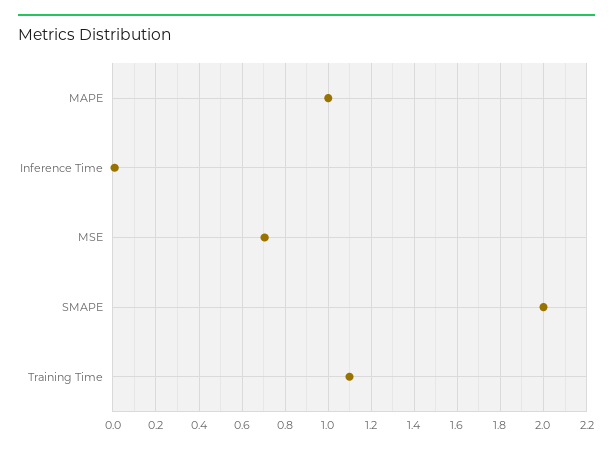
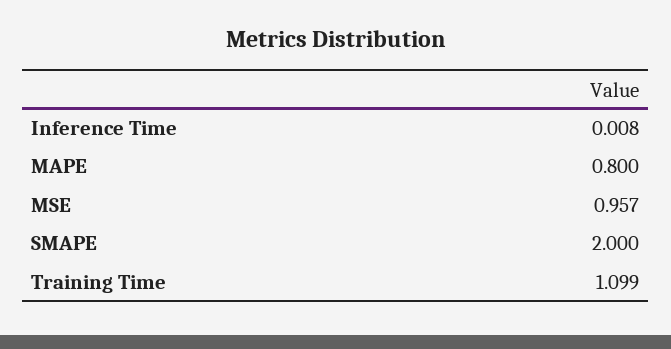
MAPE: 1 -> 0.8
MSE: 0.7 -> 0.957

